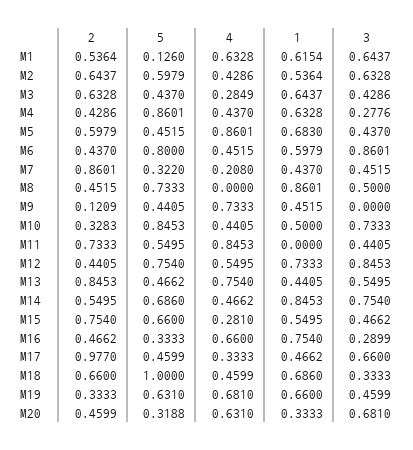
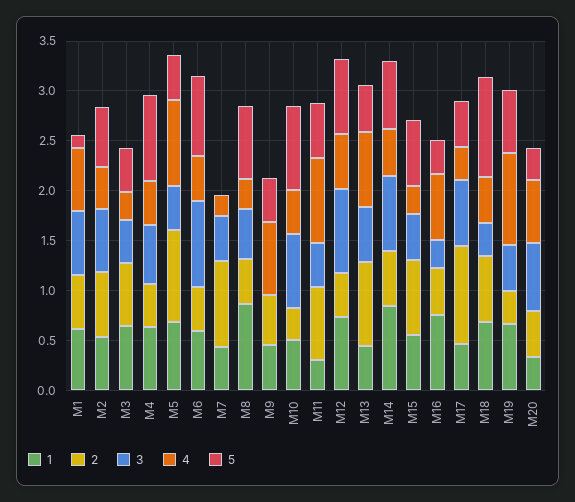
3, M4: 0.2776 -> 0.6
2, M5: 0.5979 -> 0.9
5, M7: 0.322 -> 0
4, M8: 0 -> 0.3
2, M9: 0.1209 -> 0.5
1, M11: 0 -> 0.3
4, M19: 0.681 -> 0.9

